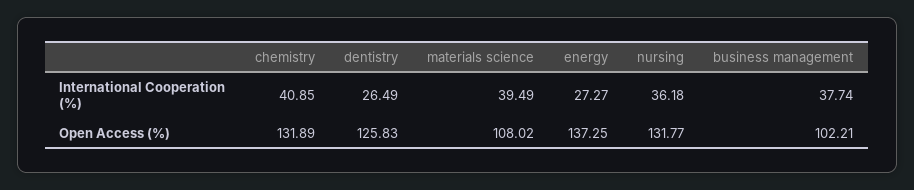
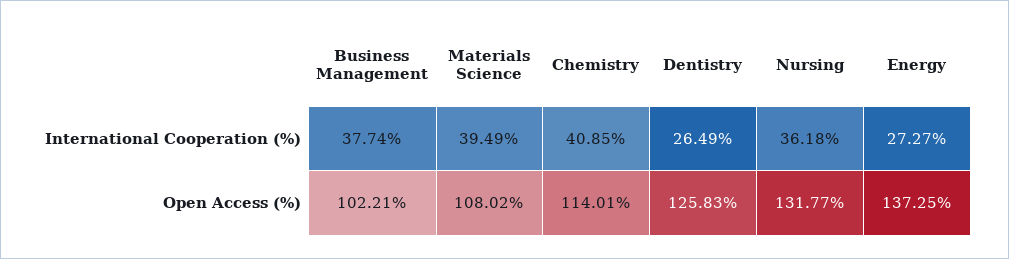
chemistry, Open Access (%): 131.89 -> 114.01

